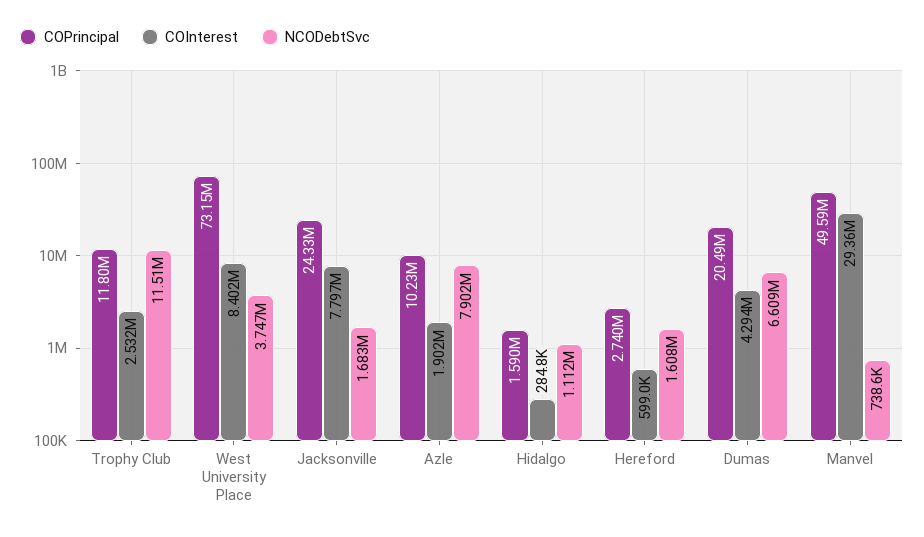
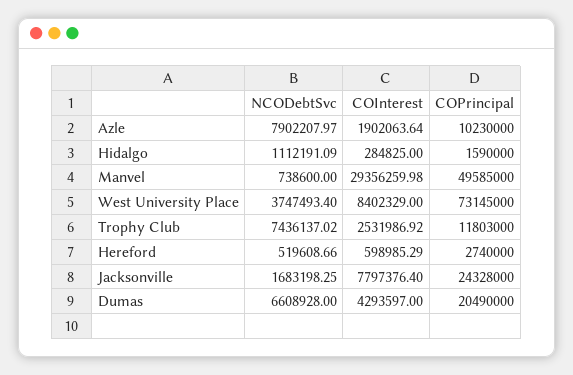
NCODebtSvc, Trophy Club: 11510000 -> 7436137.02
NCODebtSvc, Hereford: 1608000 -> 519608.66

